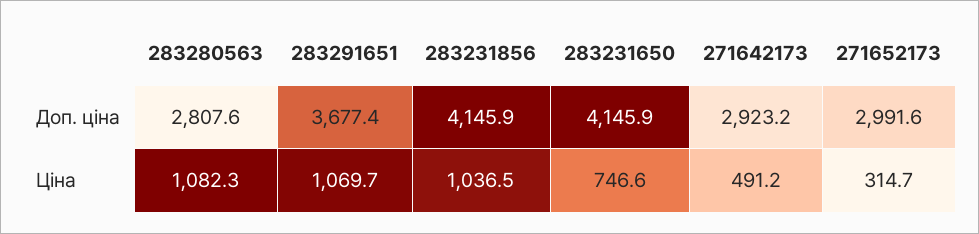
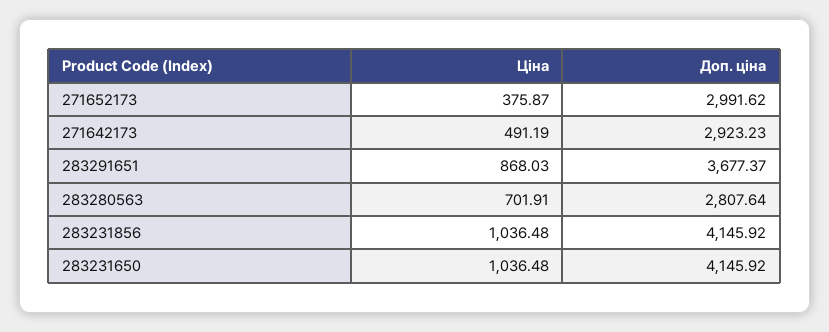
283280563, Ціна: 1082.3 -> 701.91
283291651, Ціна: 1069.7 -> 868.03
283231650, Ціна: 746.6 -> 1036.48
271652173, Ціна: 314.7 -> 375.87

